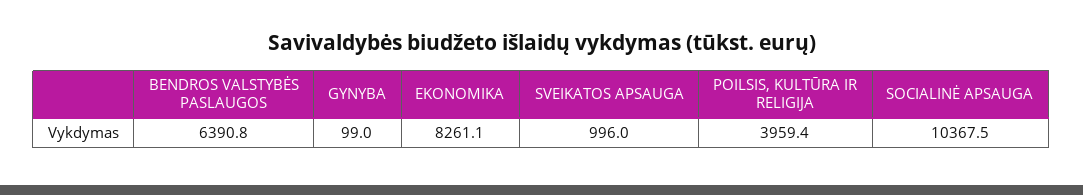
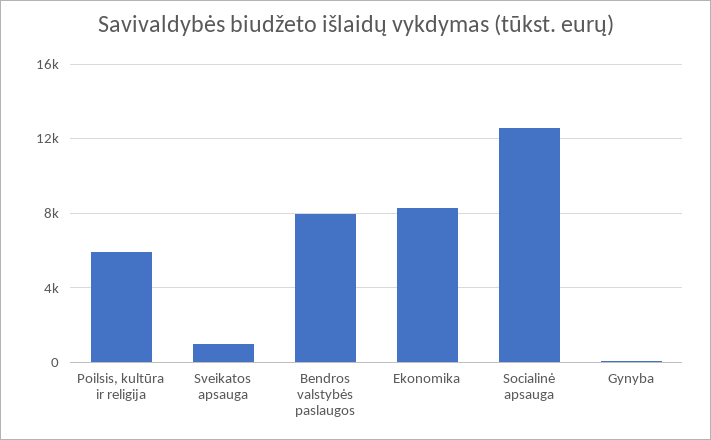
BENDROS VALSTYBĖS PASLAUGOS: 6390.8 -> 8000
POILSIS, KULTŪRA IR RELIGIJA: 3959.4 -> 6000
SOCIALINĖ APSAUGA: 10367.5 -> 12500

